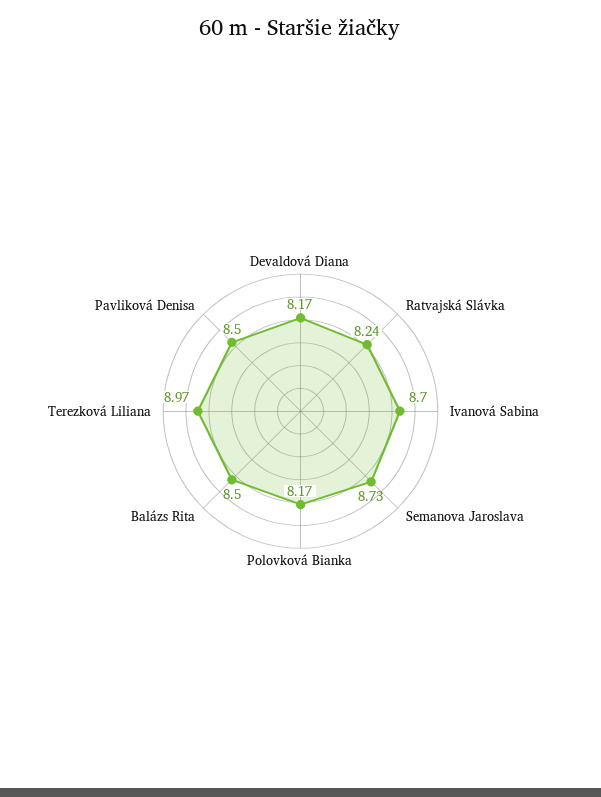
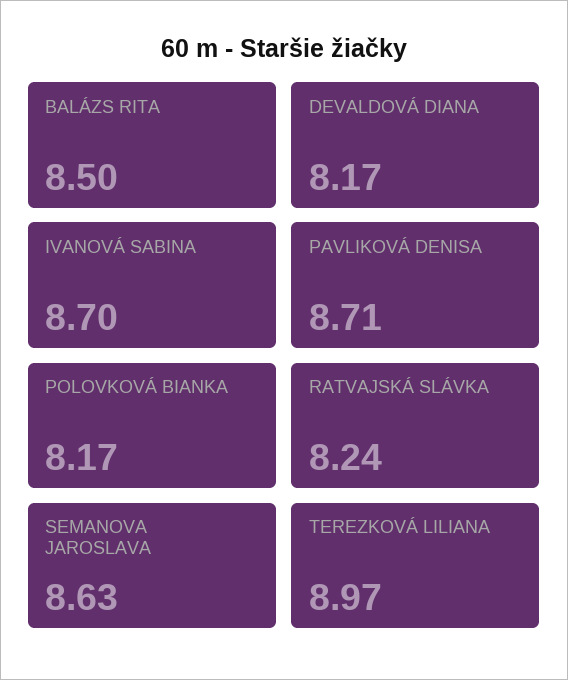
Semanova Jaroslava: 8.73 -> 8.63
Pavliková Denisa: 8.5 -> 8.71

